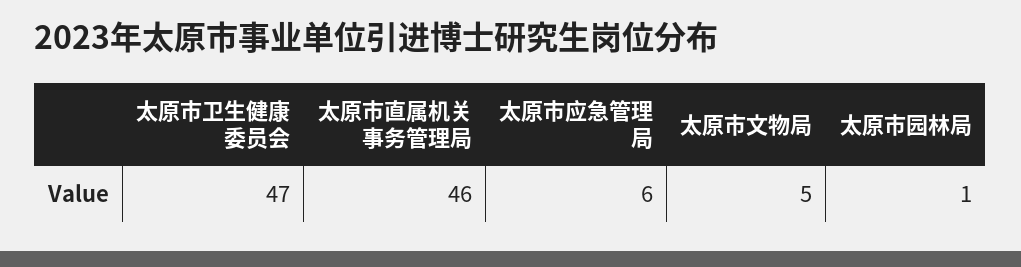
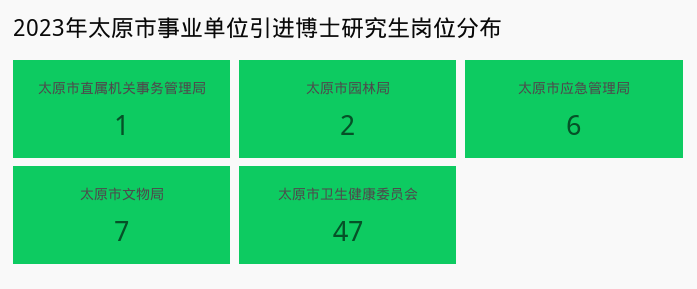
太原市直属机关事务管理局: 46 -> 1
太原市文物局: 5 -> 7
太原市园林局: 1 -> 2

